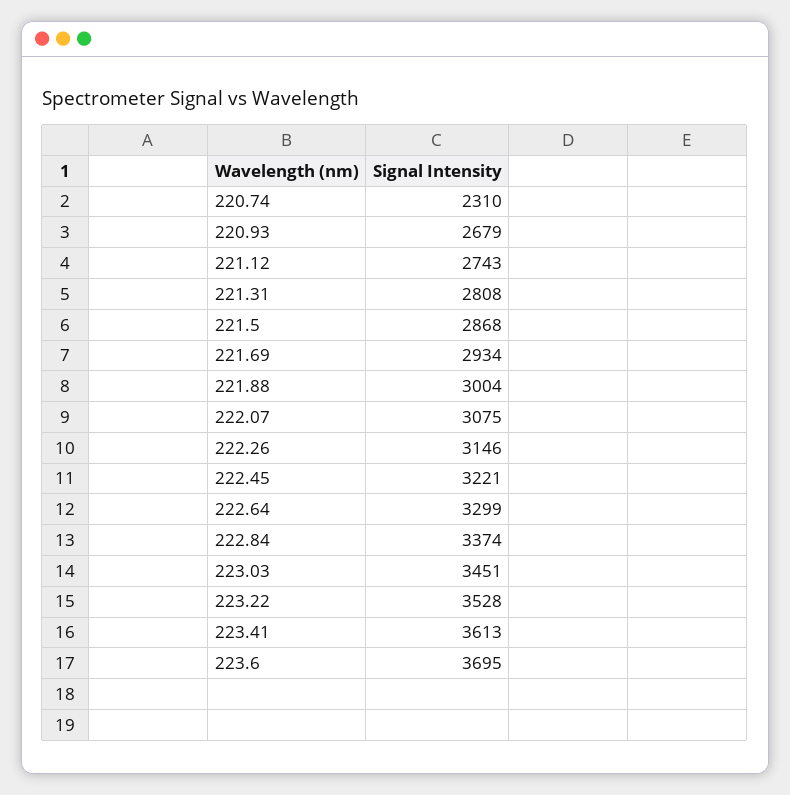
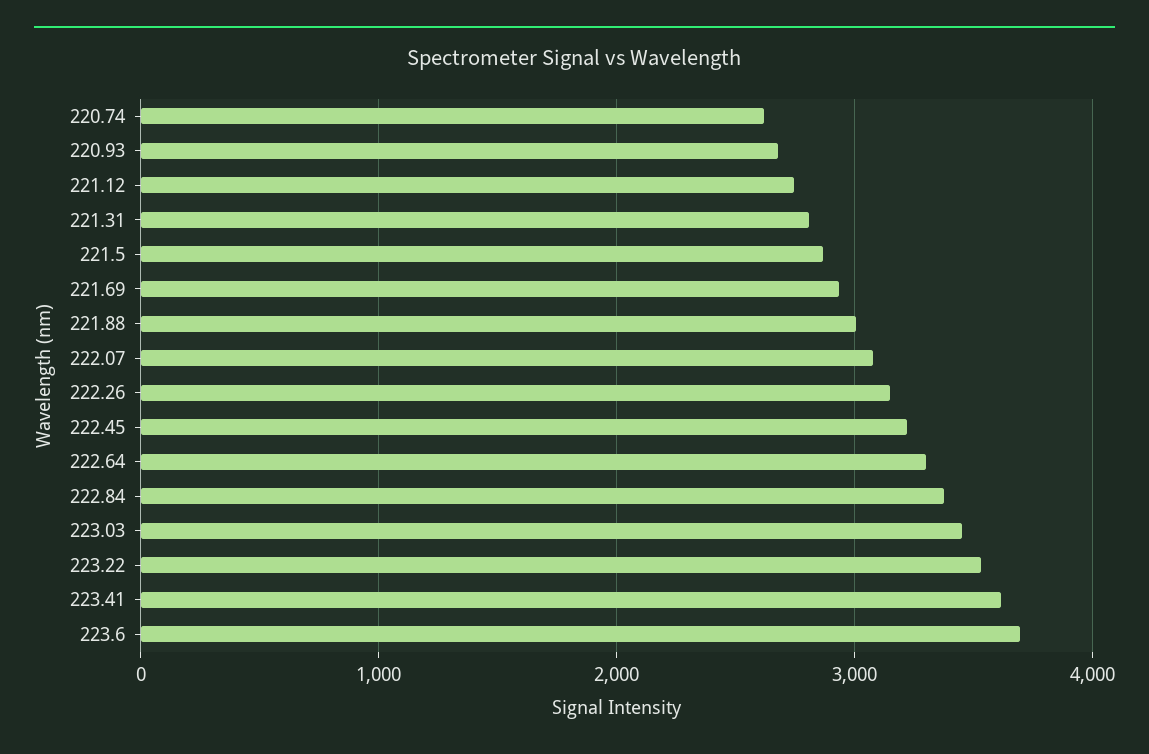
220.74: 2310 -> 2600

